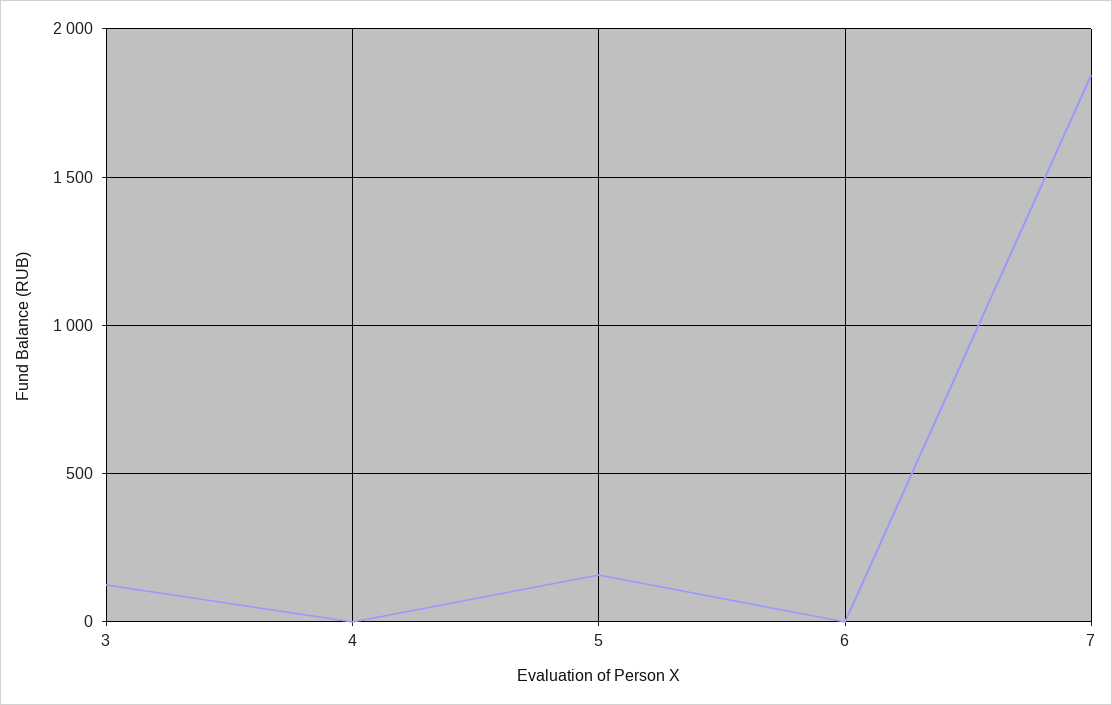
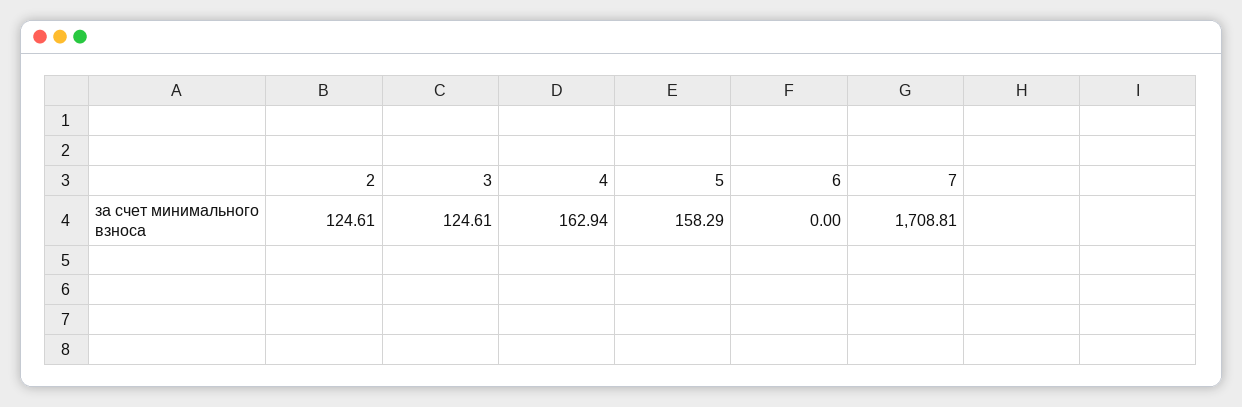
4: 0 -> 162.94
7: 1850 -> 1708.81
2: none -> 124.61

